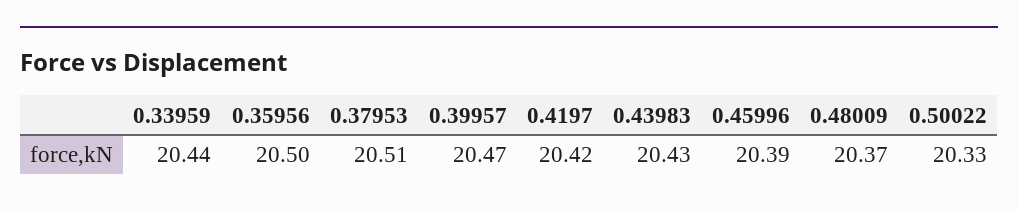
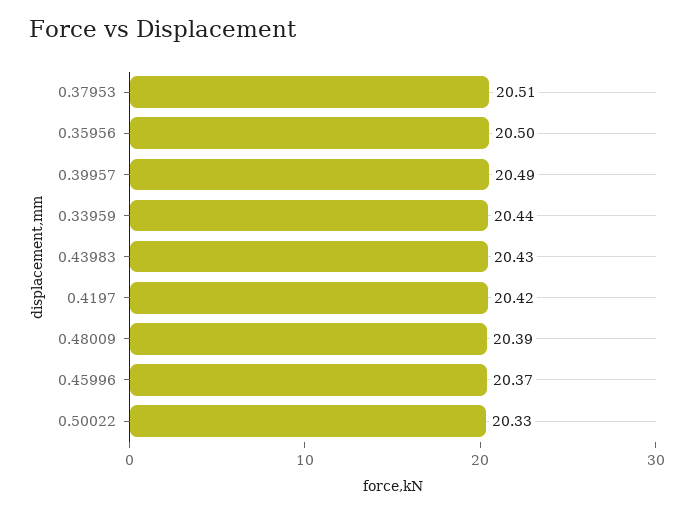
0.39957: 20.47 -> 20.49
0.45996: 20.39 -> 20.37
0.48009: 20.37 -> 20.39

